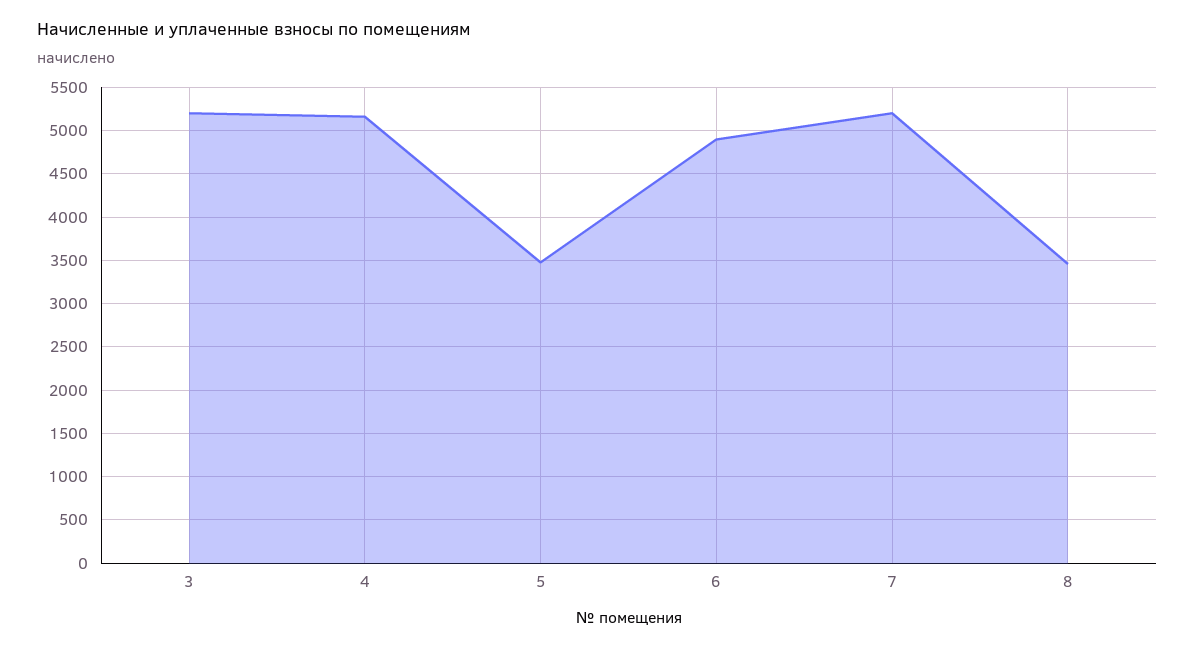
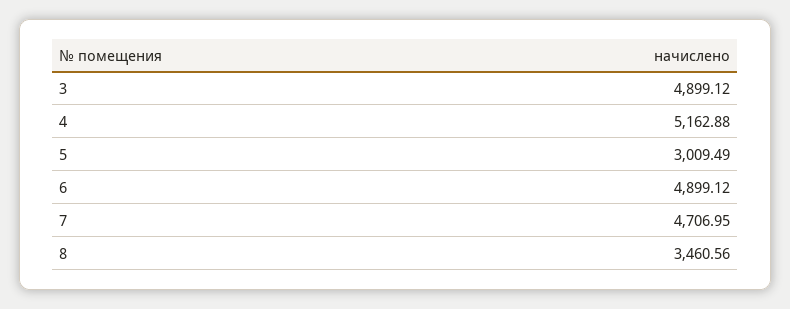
3: 5200 -> 4899.12
5: 3500 -> 3009.49
7: 5200 -> 4706.95

